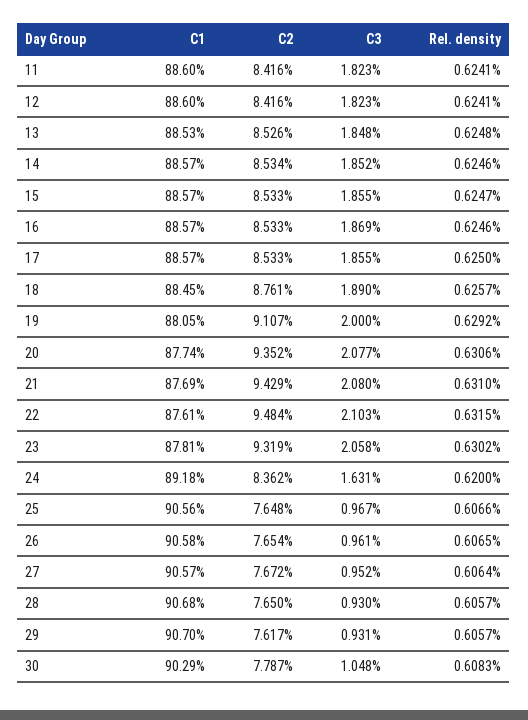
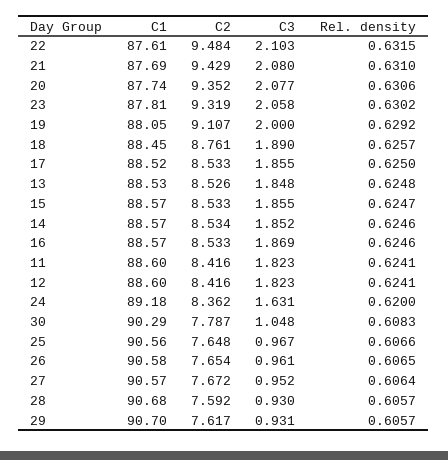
C1, 17: 88.57 -> 88.52
C2, 28: 7.65 -> 7.592

